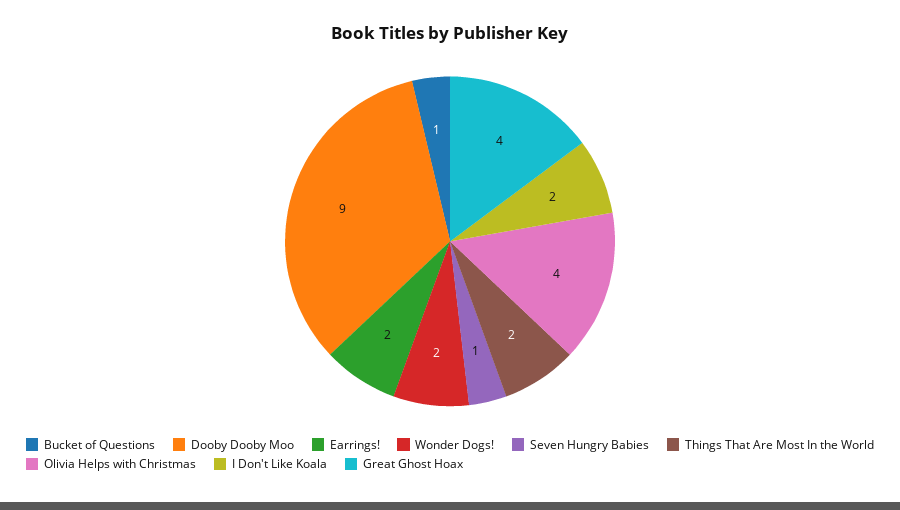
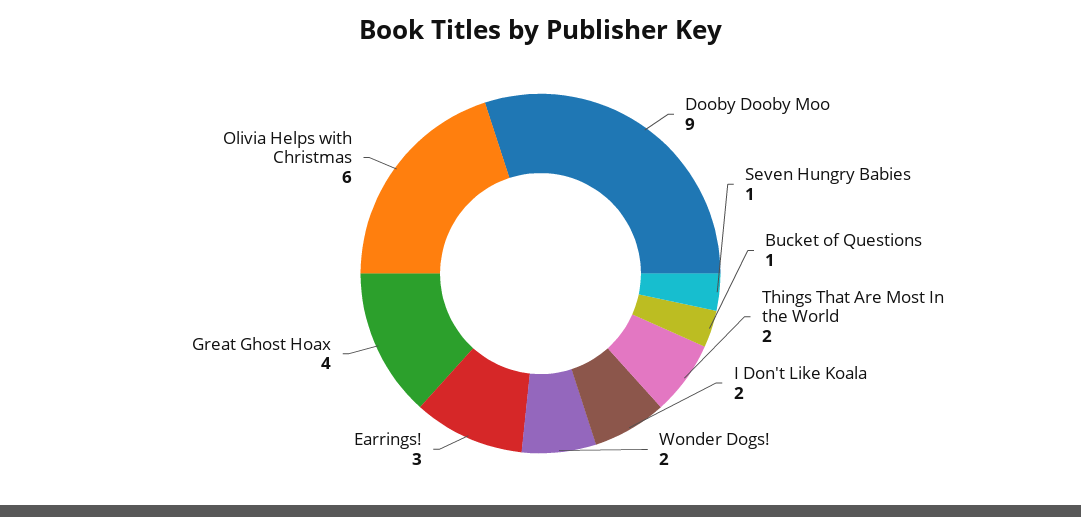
Earrings!: 2 -> 3
Olivia Helps with Christmas: 4 -> 6

